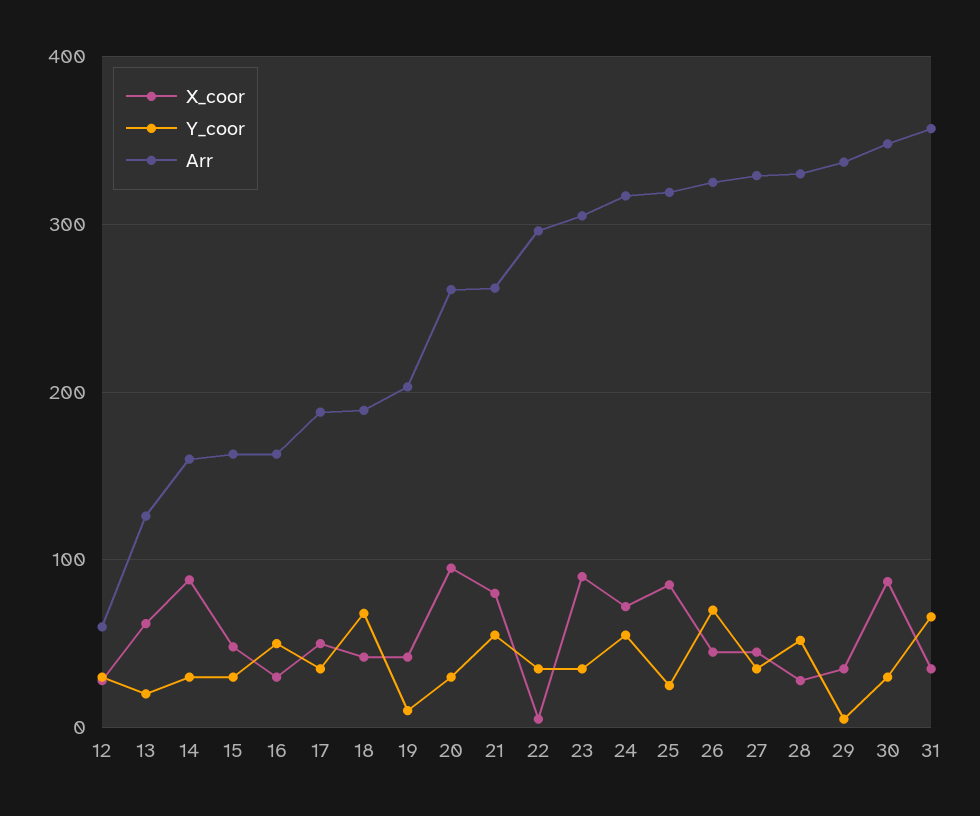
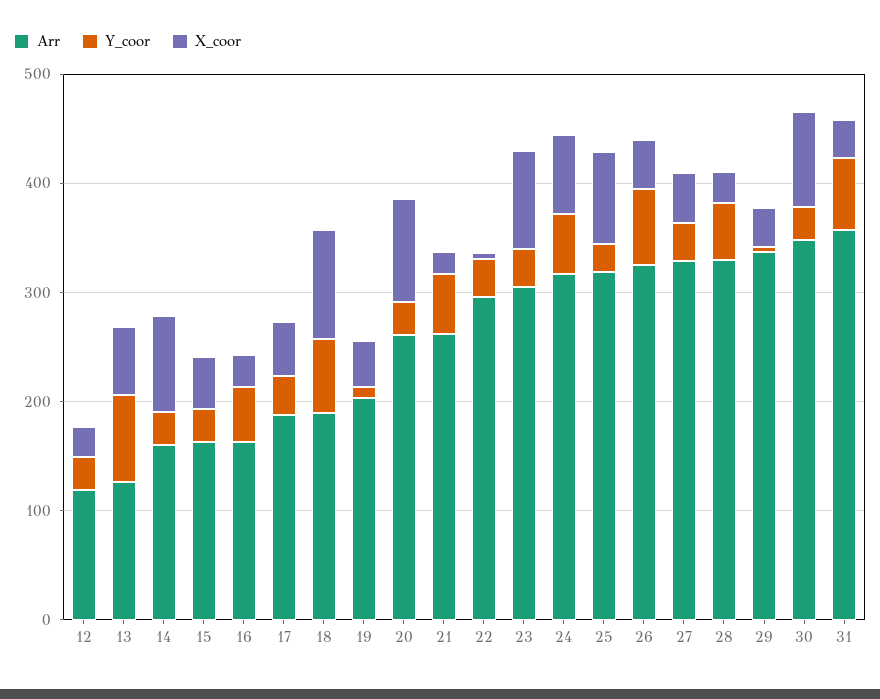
Arr, 12: 60 -> 120
Y_coor, 13: 20 -> 80
X_coor, 18: 40 -> 100
X_coor, 21: 80 -> 20

